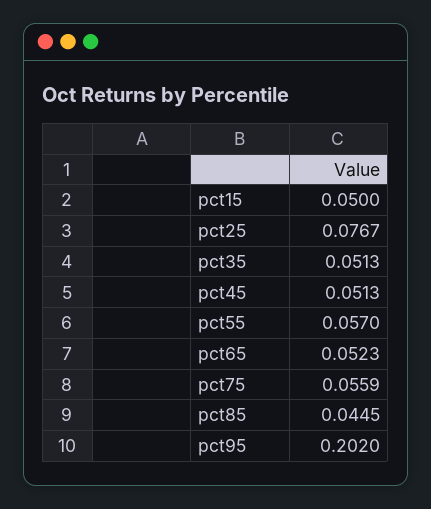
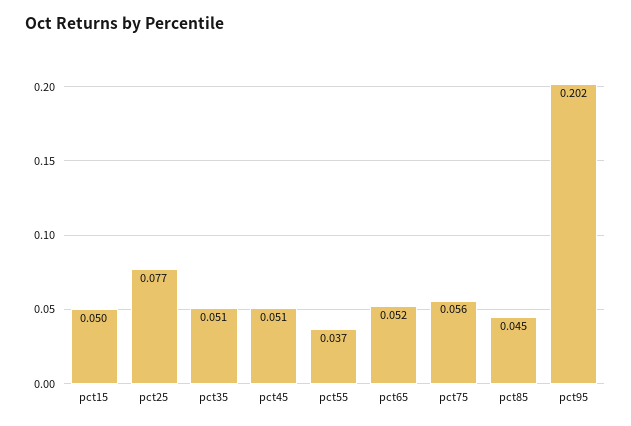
pct55: 0.057 -> 0.037

